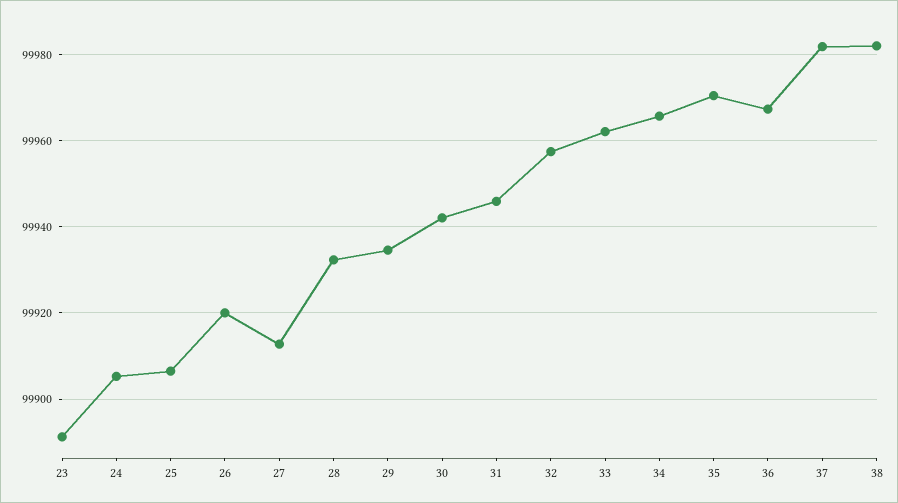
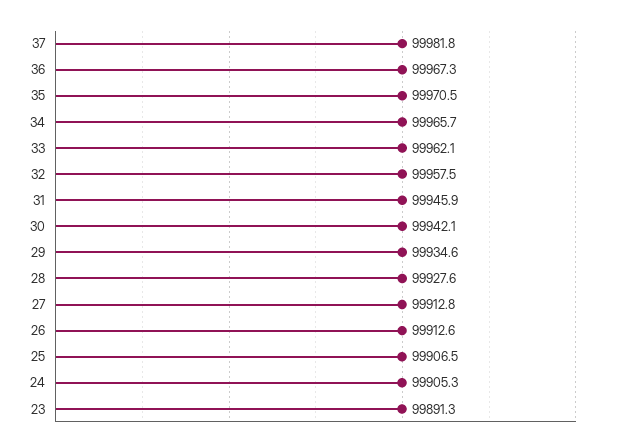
26: 99920 -> 99912.6
28: 99932 -> 99927.6
38: 99982 -> none

